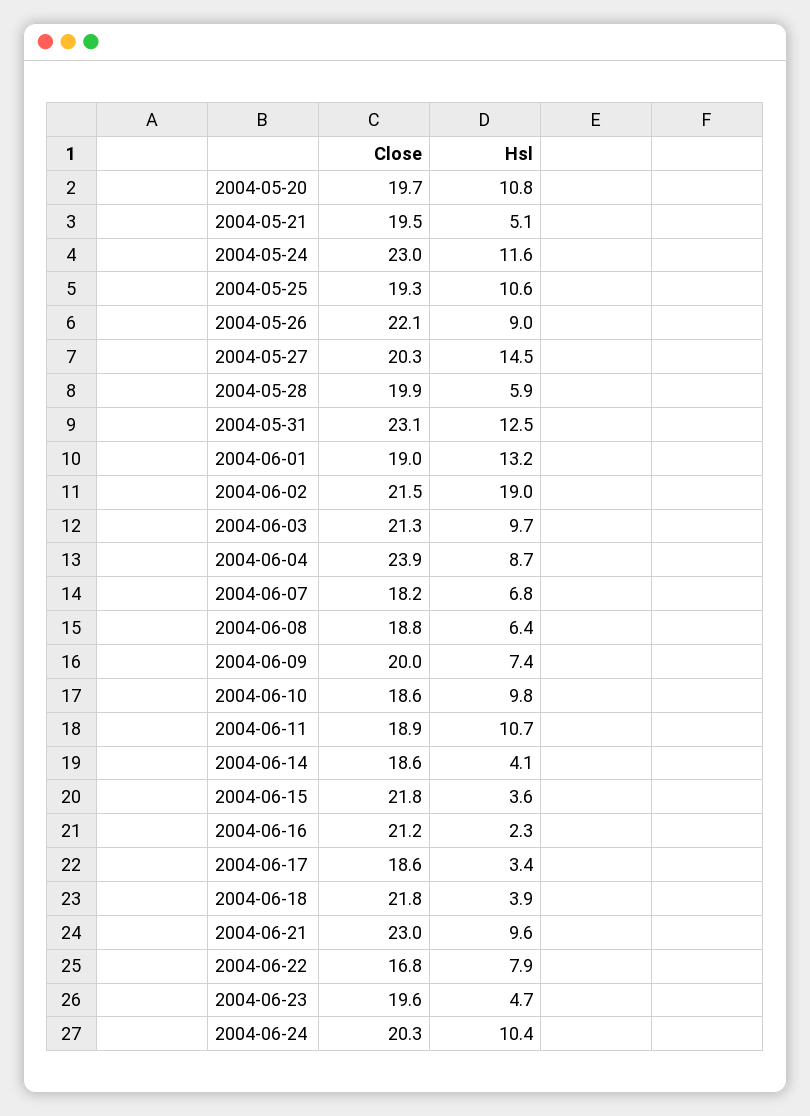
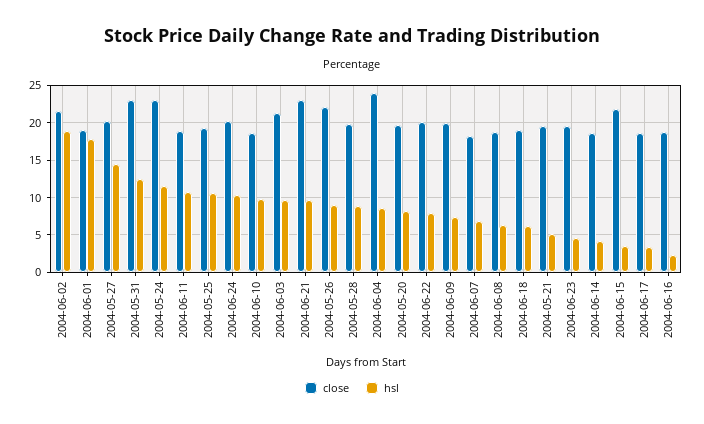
Hsl, 2004-05-20: 10.8 -> 8
Hsl, 2004-05-28: 5.9 -> 9
Hsl, 2004-06-01: 13.2 -> 18
Close, 2004-06-16: 21.2 -> 19
Close, 2004-06-18: 21.8 -> 19
Hsl, 2004-06-18: 3.9 -> 6
Close, 2004-06-22: 16.8 -> 20

